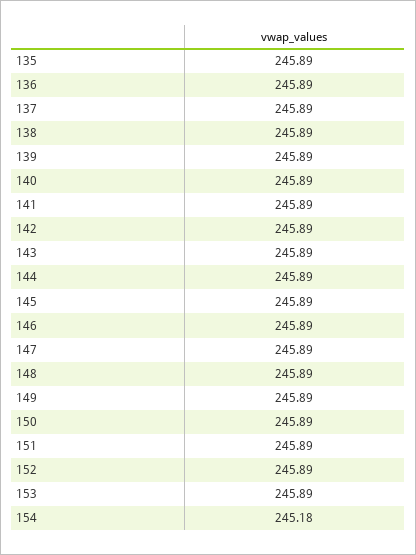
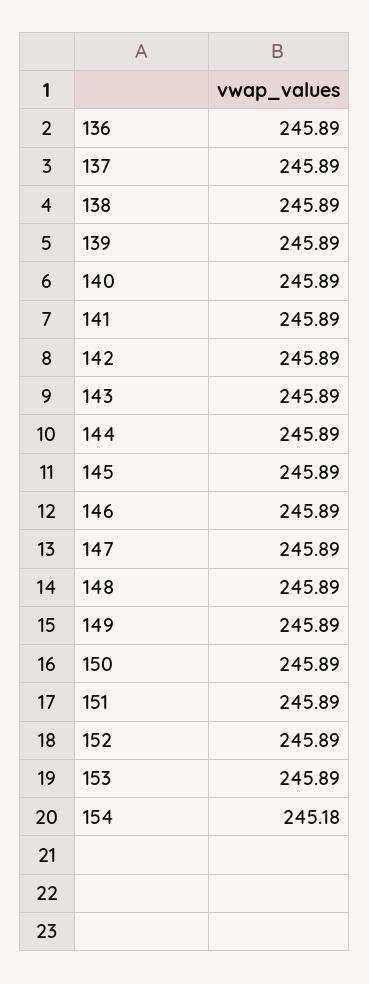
135: 245.89 -> none

